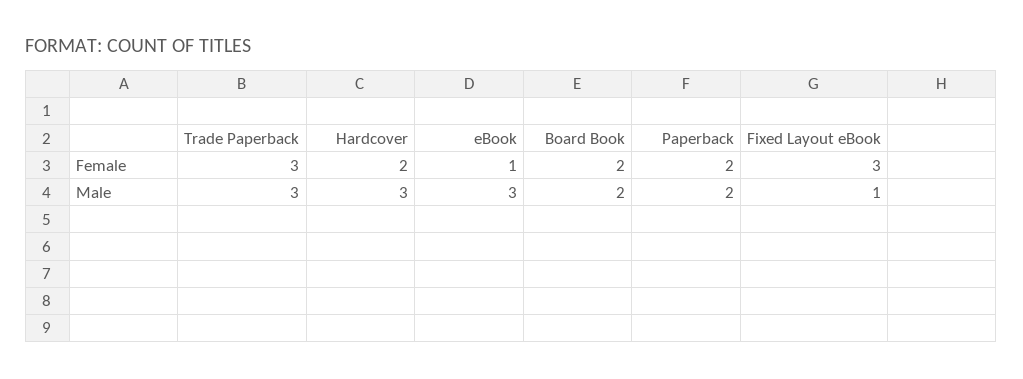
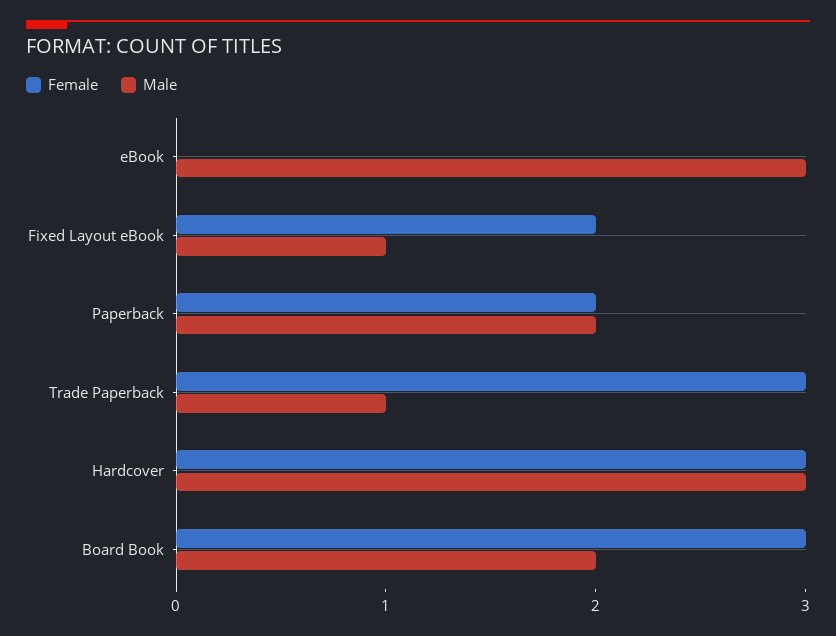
Female, Hardcover: 2 -> 3
Female, eBook: 1 -> 0
Female, Board Book: 2 -> 3
Female, Fixed Layout eBook: 3 -> 2
Male, Trade Paperback: 3 -> 1

